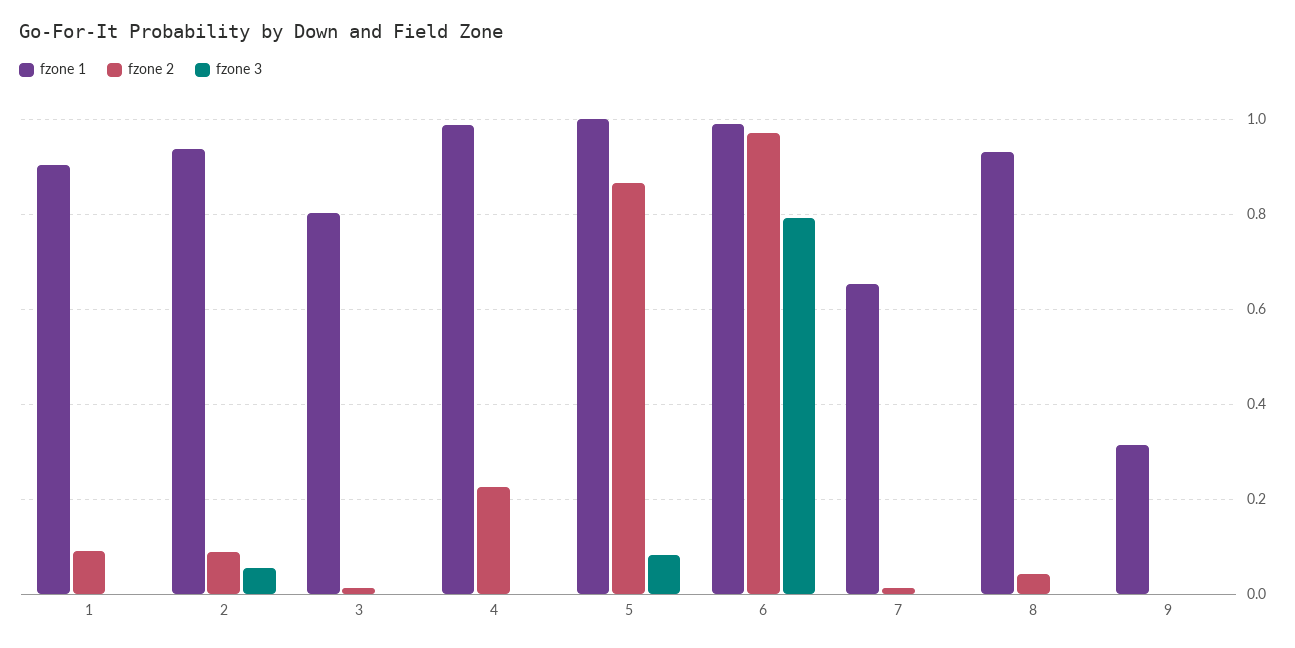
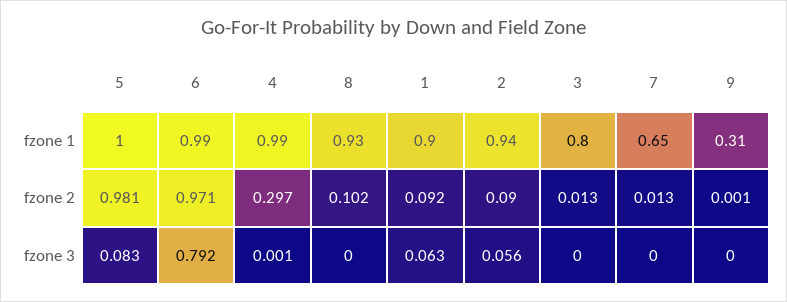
fzone 3, 1: 0 -> 0.063
fzone 2, 4: 0.22 -> 0.297
fzone 2, 5: 0.86 -> 0.981
fzone 2, 8: 0.04 -> 0.102

